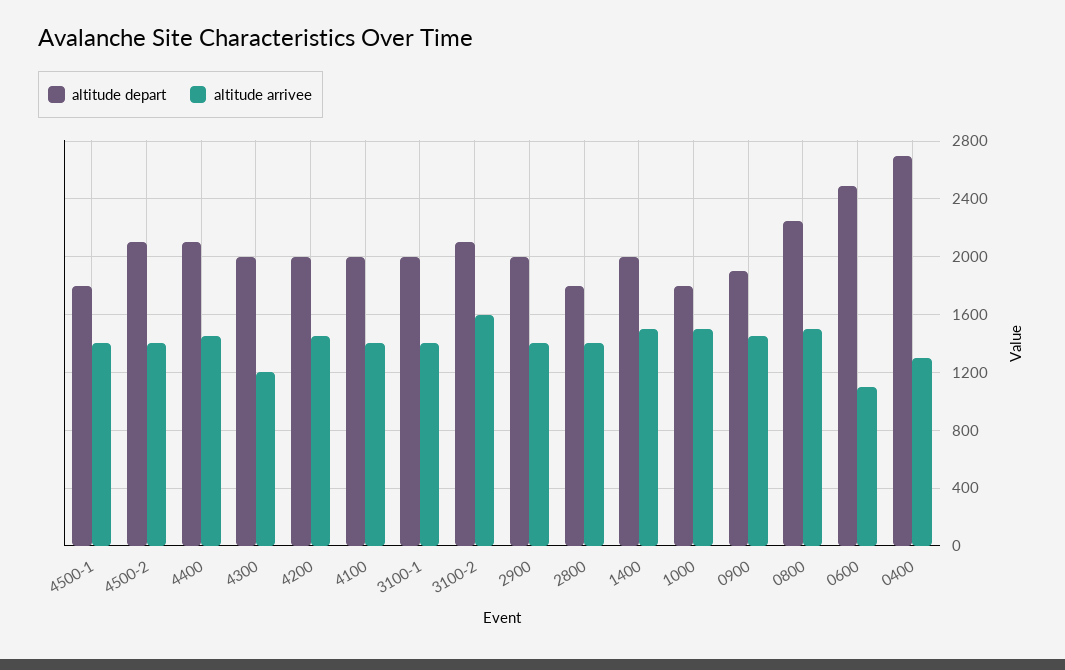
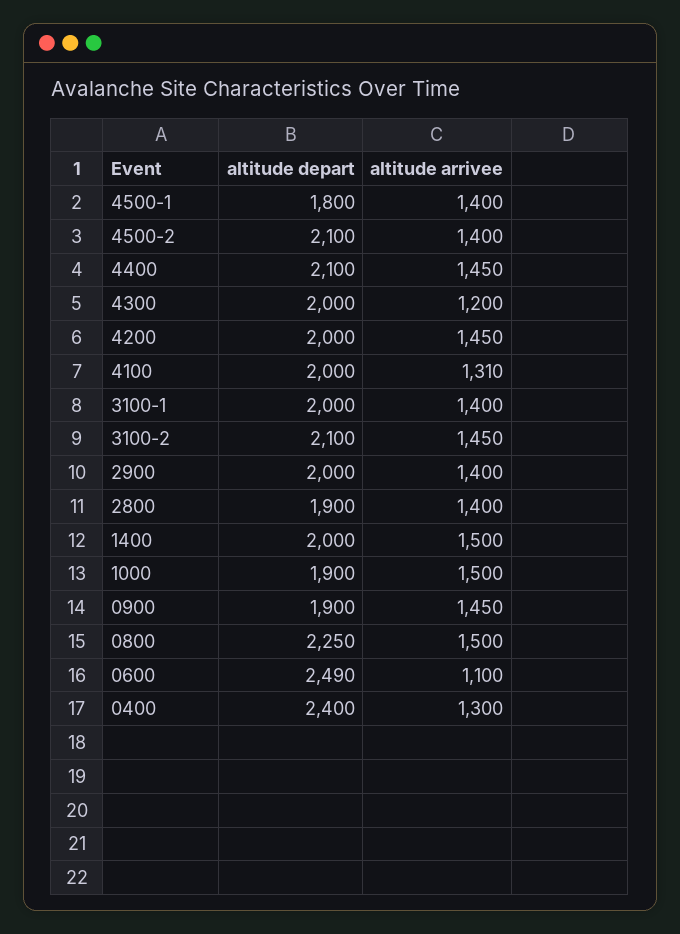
altitude arrivee, 4100: 1400 -> 1310
altitude arrivee, 3100-2: 1600 -> 1450
altitude depart, 2800: 1800 -> 1900
altitude depart, 1000: 1800 -> 1900
altitude depart, 0400: 2700 -> 2400

